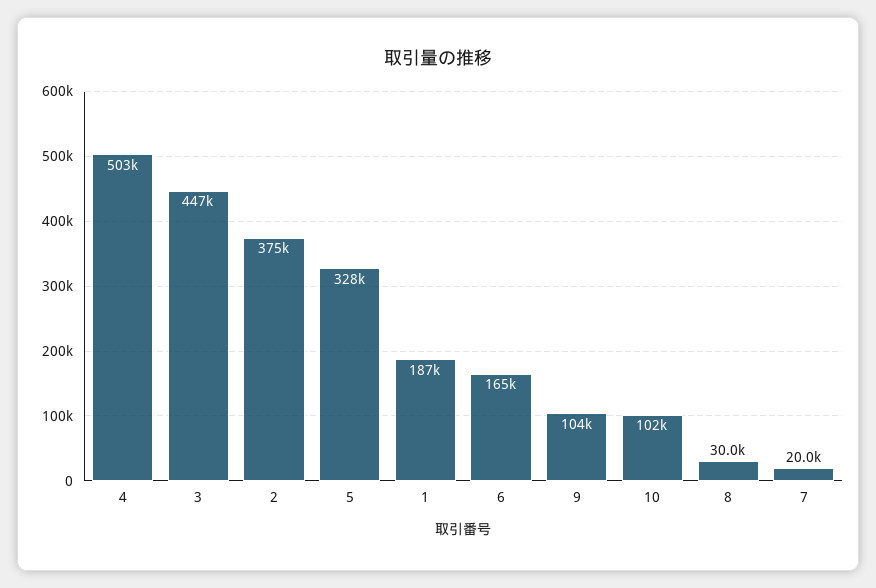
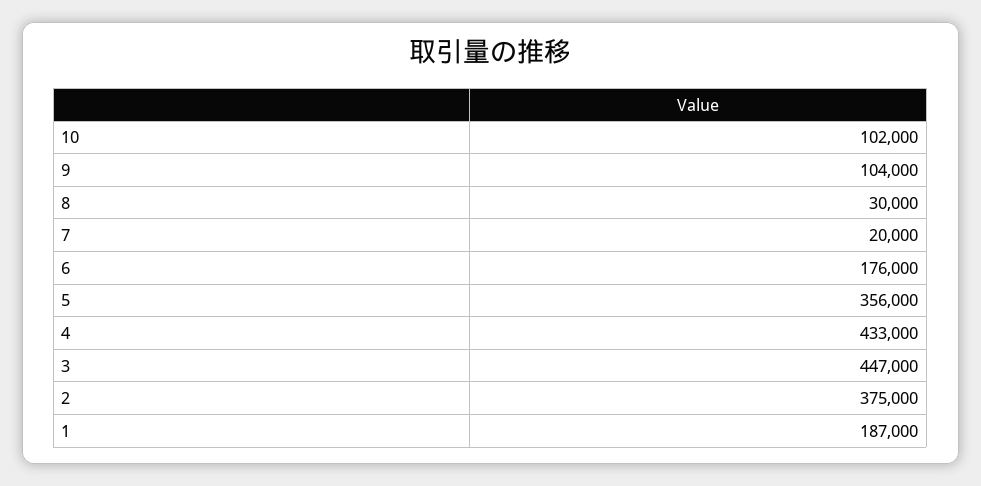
4: 503000 -> 433000
5: 328000 -> 356000
6: 165000 -> 176000

